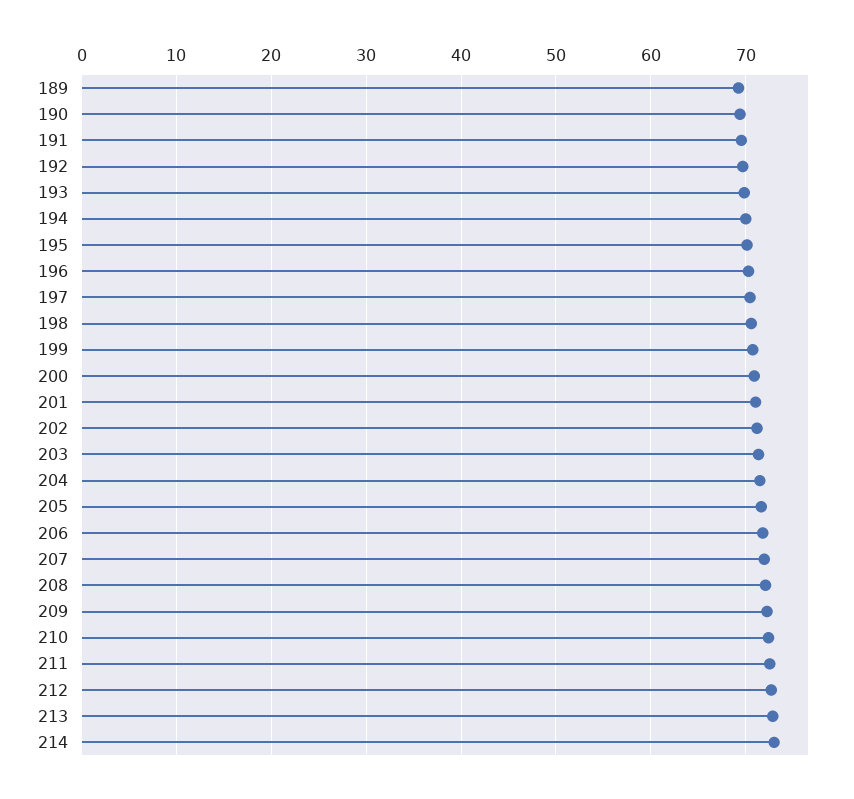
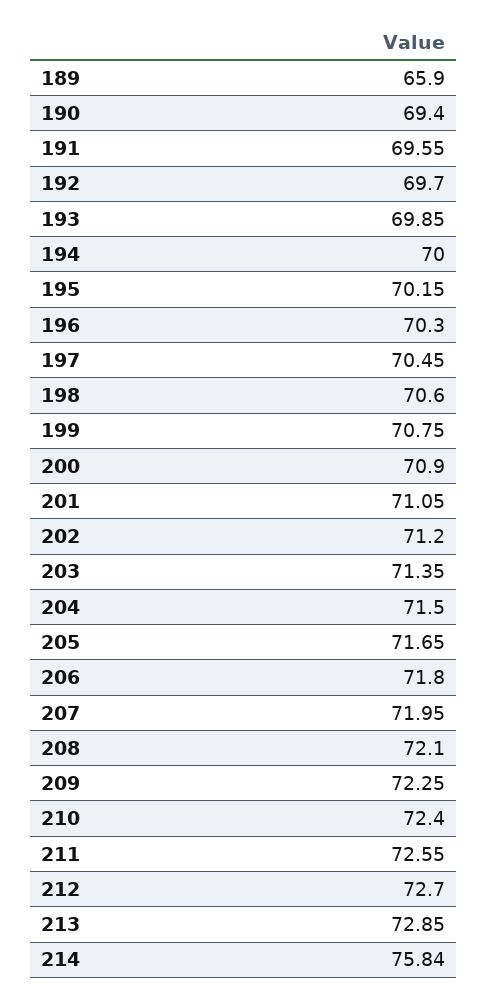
189: 69 -> 65.9
214: 73 -> 75.84

